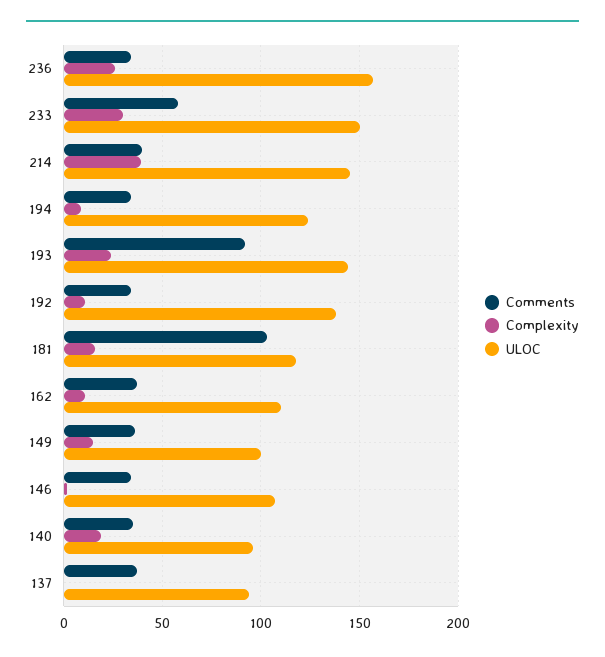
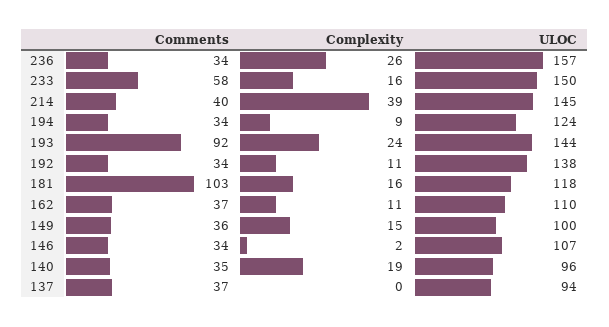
Complexity, 233: 30 -> 16

